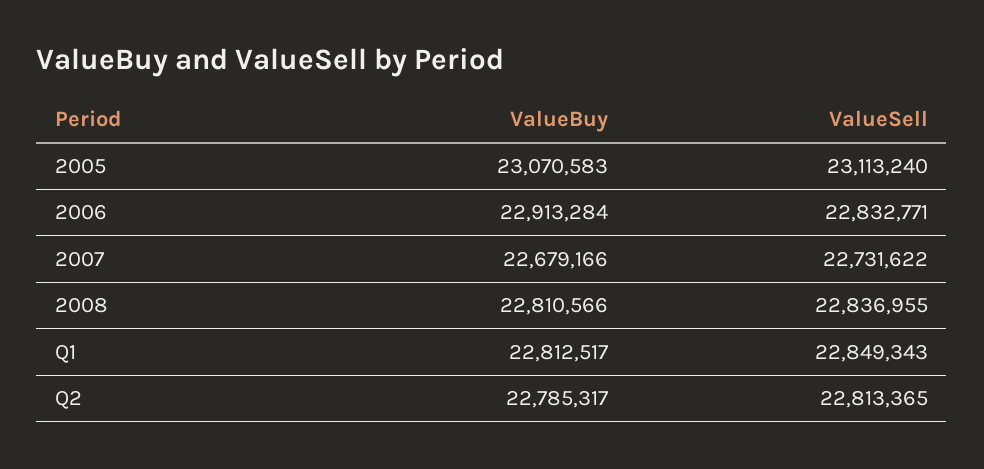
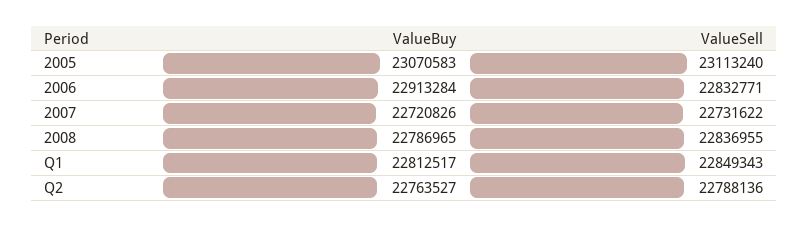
ValueBuy, 2007: 22679166 -> 22720826
ValueBuy, 2008: 22810566 -> 22786965
ValueBuy, Q2: 22785317 -> 22763527
ValueSell, Q2: 22813365 -> 22788136

